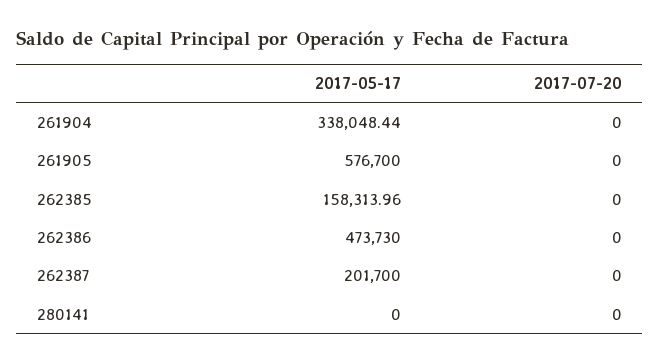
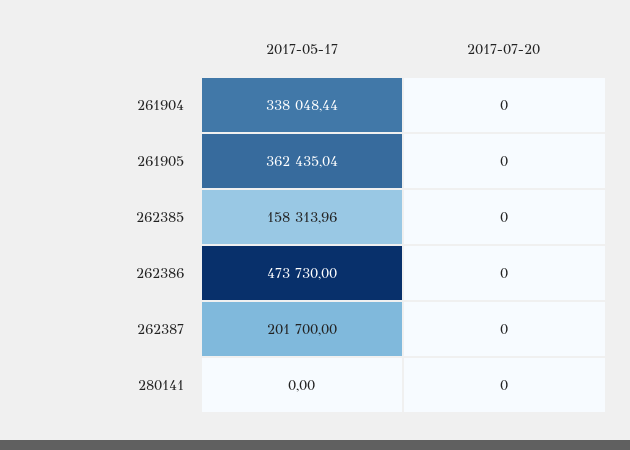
2017-05-17, 261905: 576700 -> 362435.04

